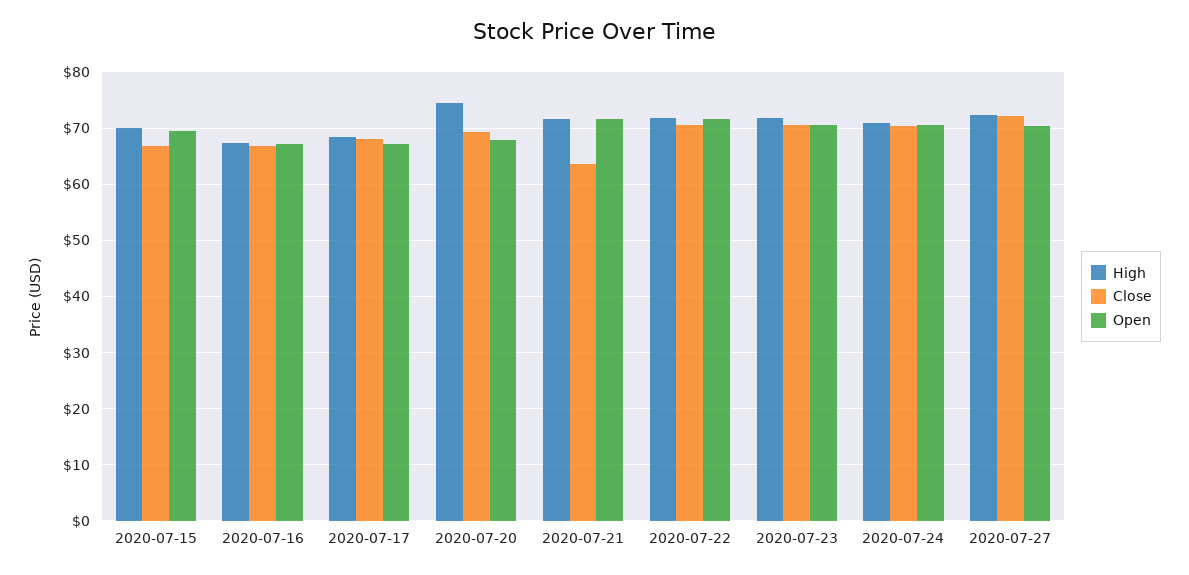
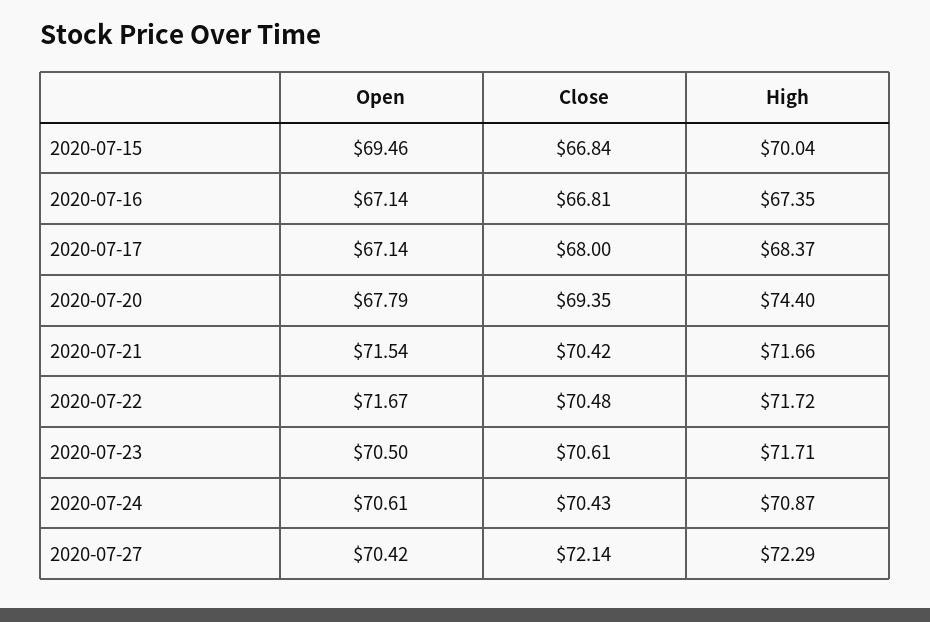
Close, 2020-07-21: 64 -> 70.42

